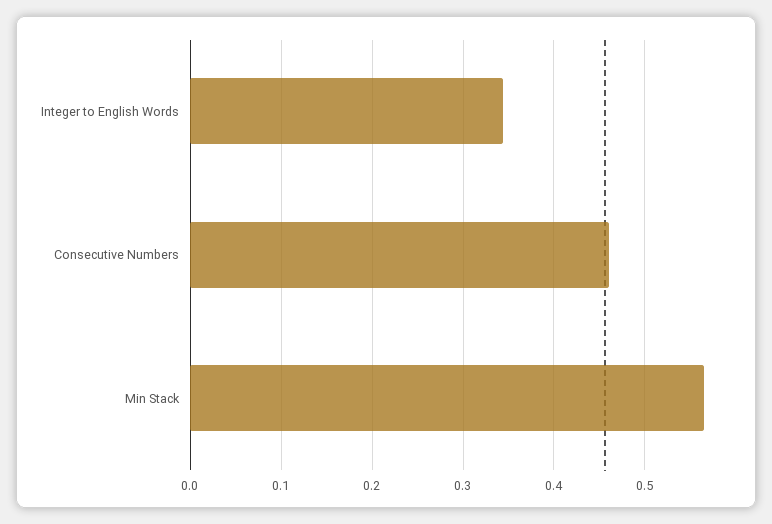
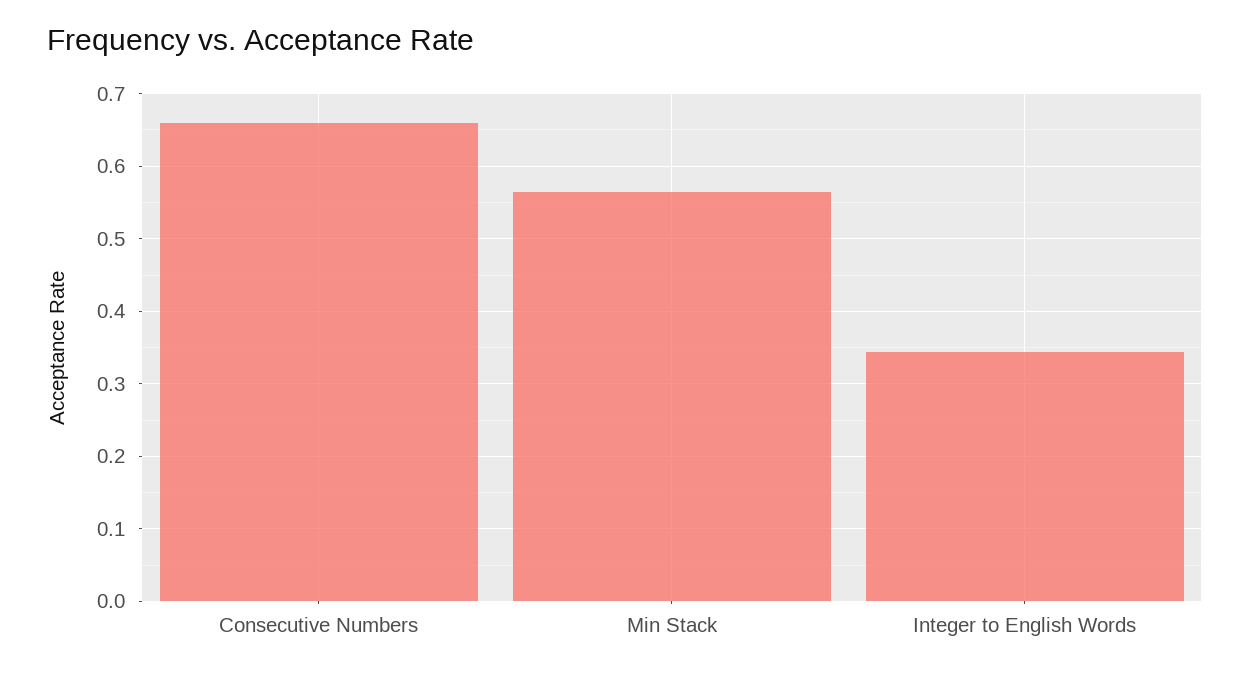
Consecutive Numbers: 0.46 -> 0.66

